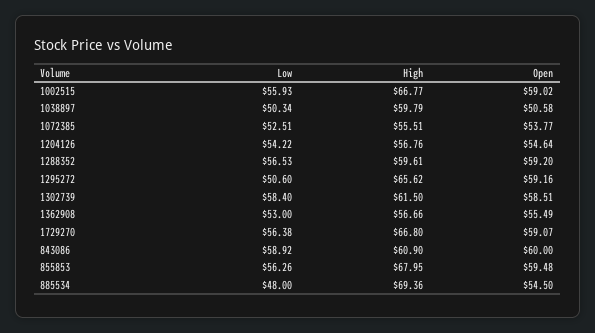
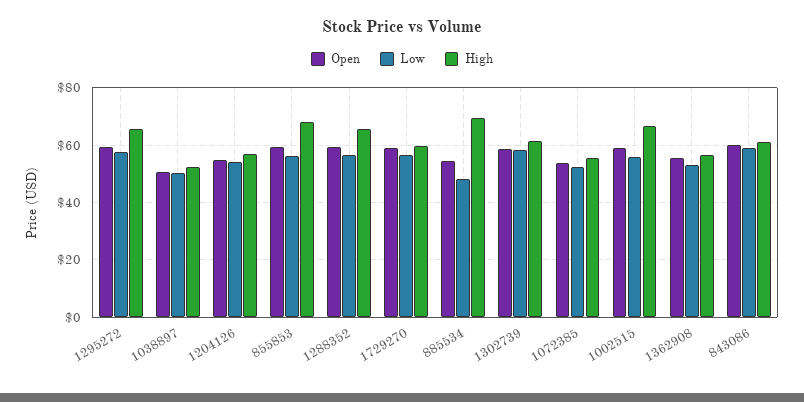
High, 1038897: 59.79 -> 52.5
High, 1288352: 59.61 -> 65
Low, 1295272: 50.6 -> 57.5
High, 1729270: 66.8 -> 60

